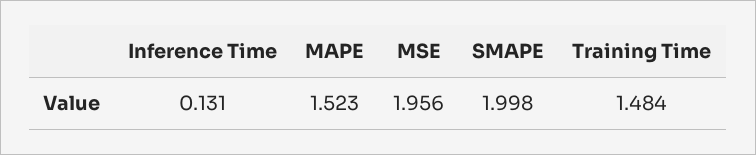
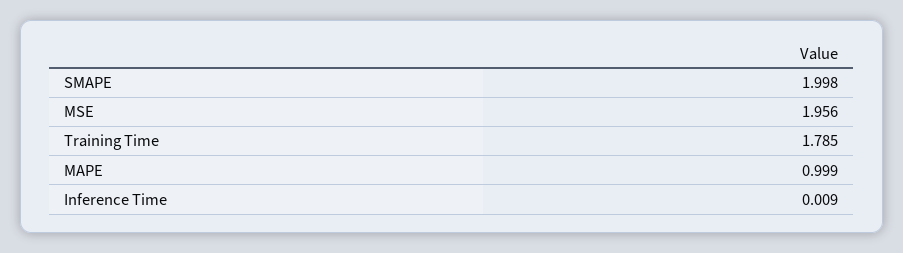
Inference Time: 0.131 -> 0.009
MAPE: 1.523 -> 0.999
Training Time: 1.484 -> 1.785

